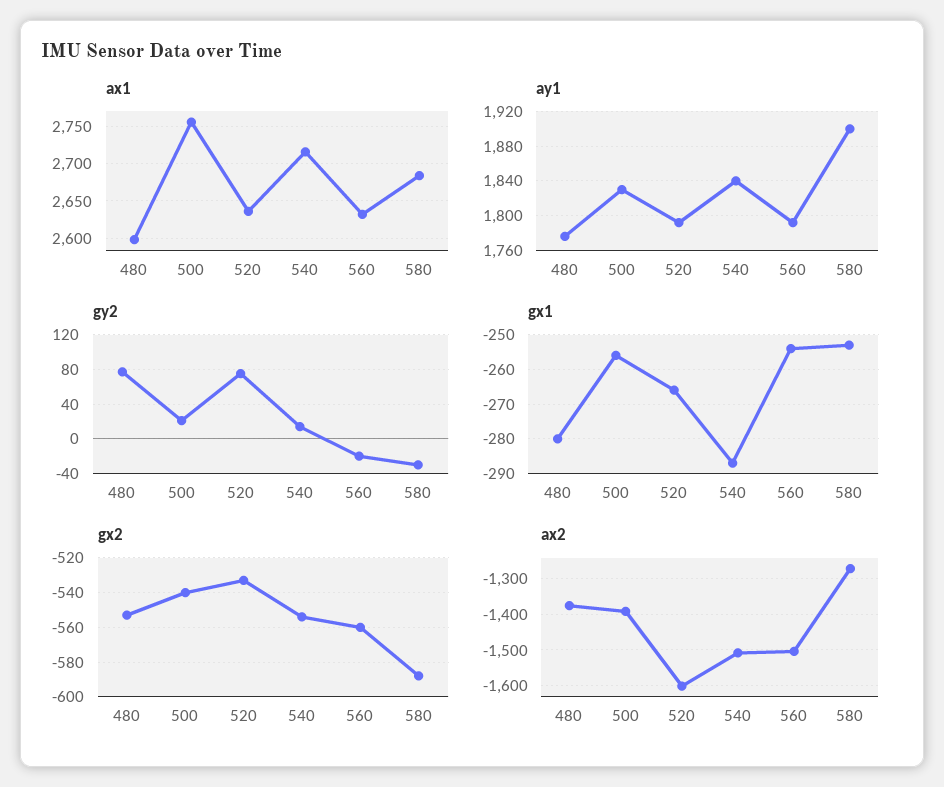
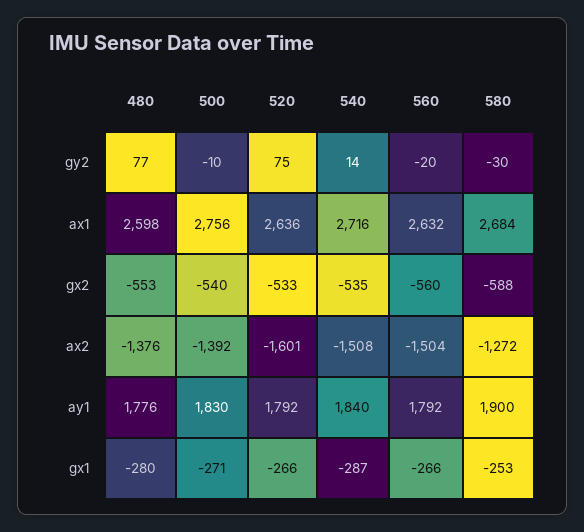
gy2, 500: 20 -> -10
gx1, 500: -255 -> -271
gx1, 560: -255 -> -266
gx2, 540: -555 -> -535

